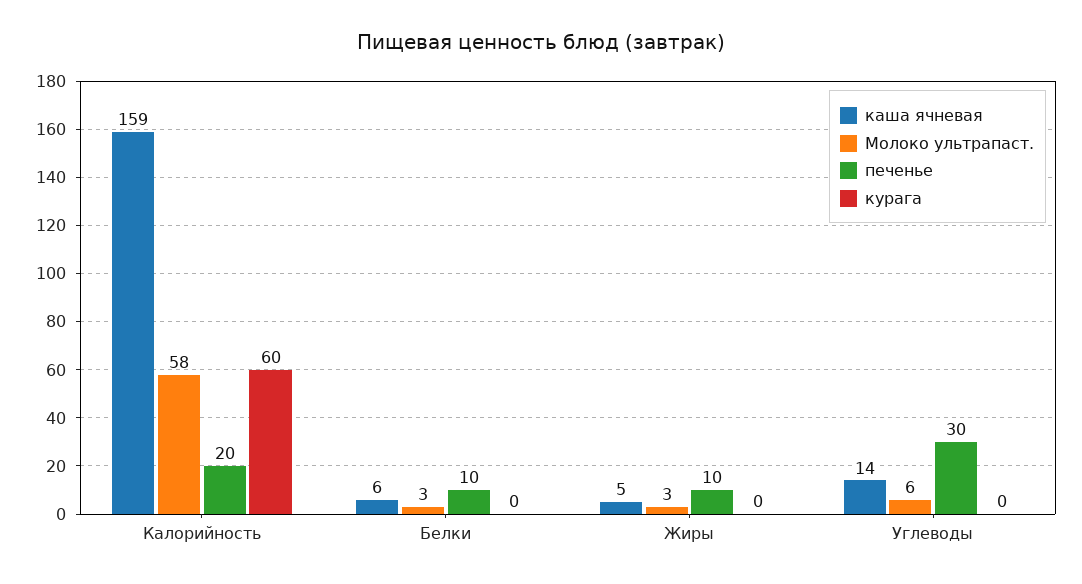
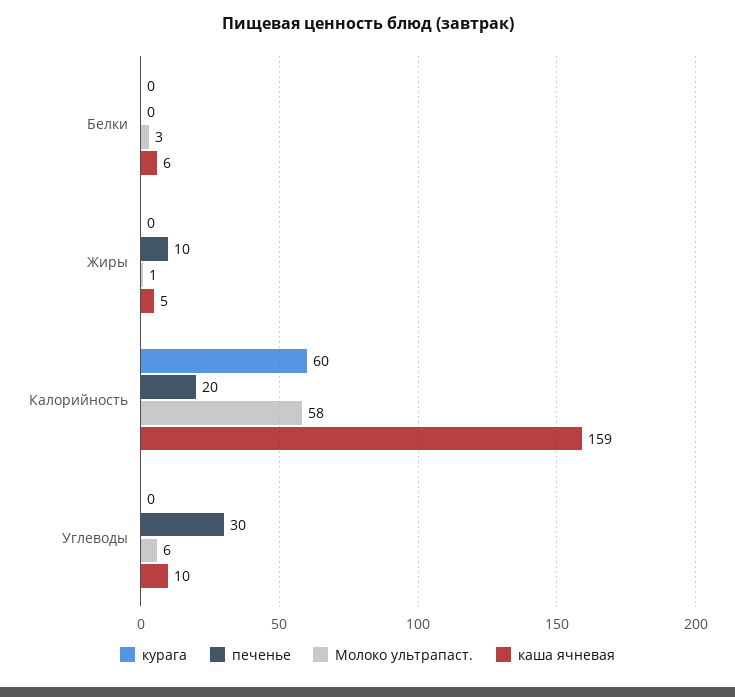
печенье, Белки: 10 -> 0
Молоко ультрапаст., Жиры: 3 -> 1
каша ячневая, Углеводы: 14 -> 10

